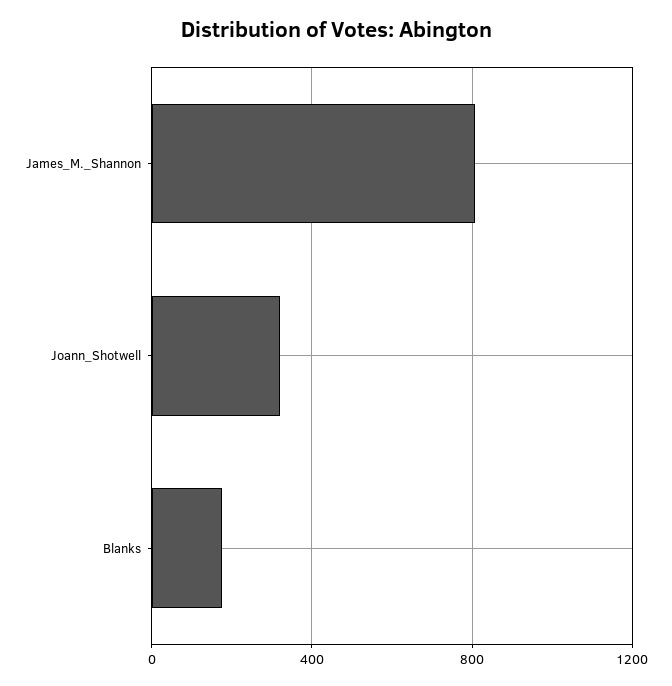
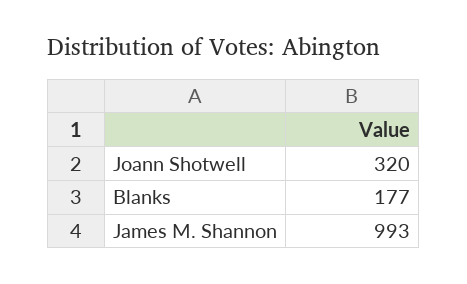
James_M._Shannon: 800 -> 993

